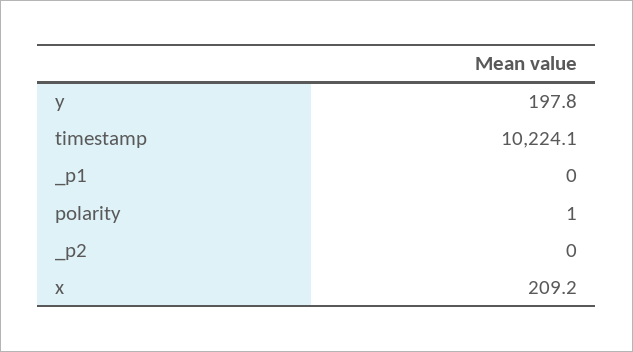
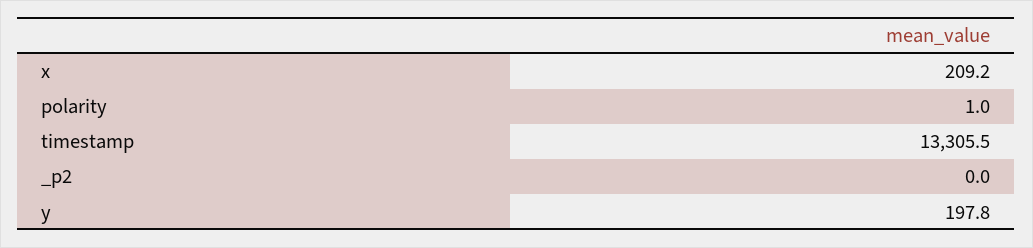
timestamp: 10224.1 -> 13305.5
_p1: 0 -> none

